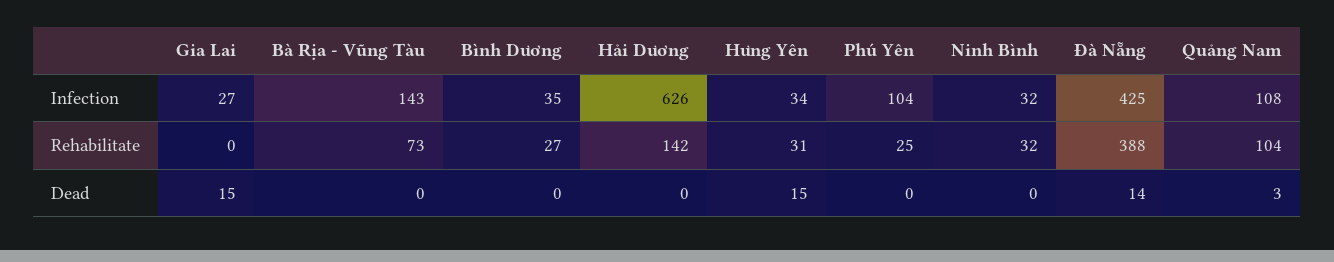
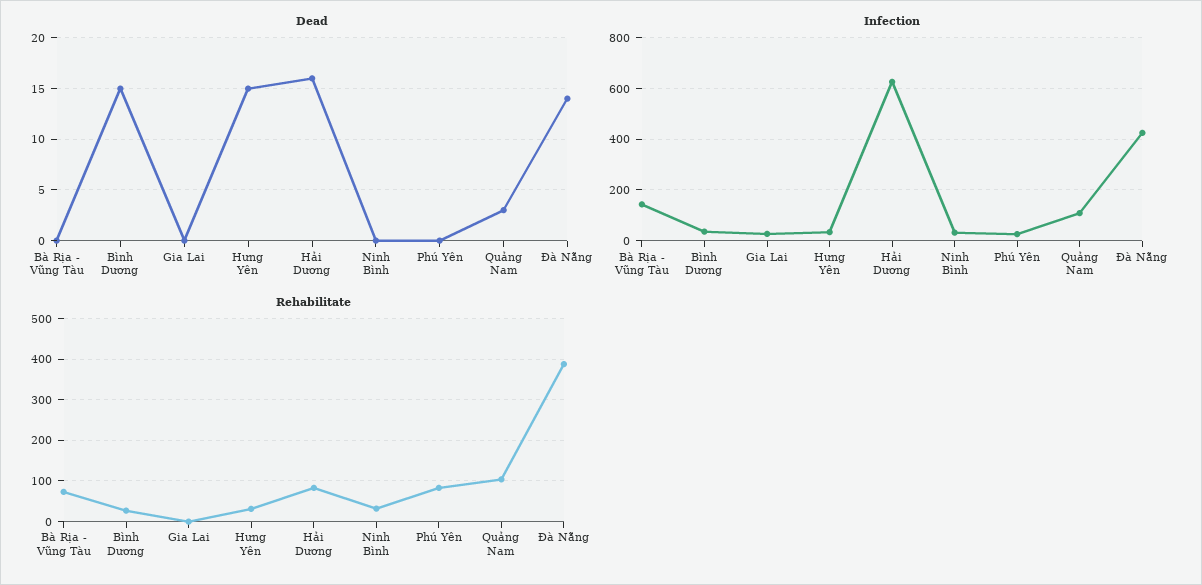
Infection, Phú Yên: 104 -> 25
Rehabilitate, Hải Dương: 142 -> 80
Rehabilitate, Phú Yên: 25 -> 80
Dead, Gia Lai: 15 -> 0
Dead, Bình Dương: 0 -> 15
Dead, Hải Dương: 0 -> 16

